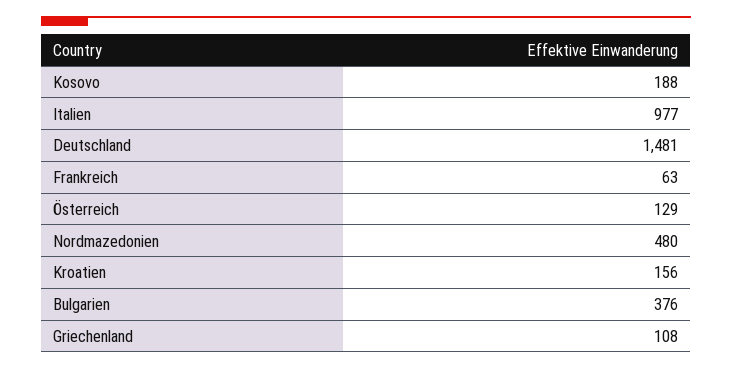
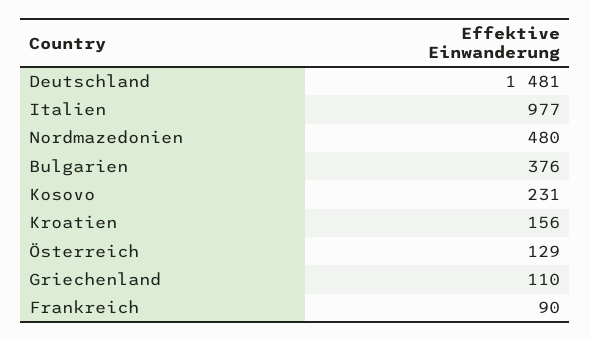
Kosovo: 188 -> 231
Frankreich: 63 -> 90
Griechenland: 108 -> 110

